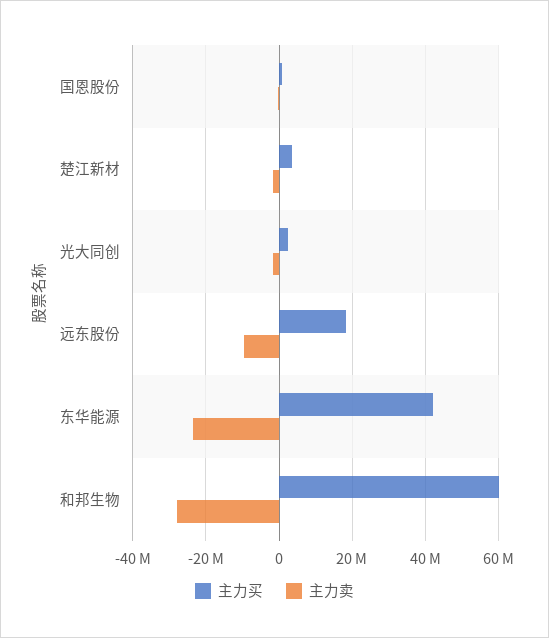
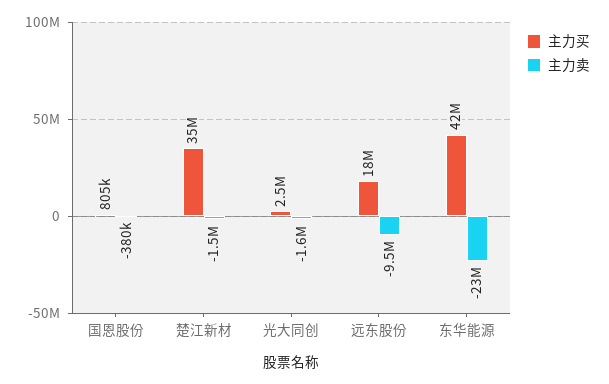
主力买, 楚江新材: 4000000 -> 35000000
主力买, 和邦生物: 60000000 -> none
主力卖, 和邦生物: -28000000 -> none

